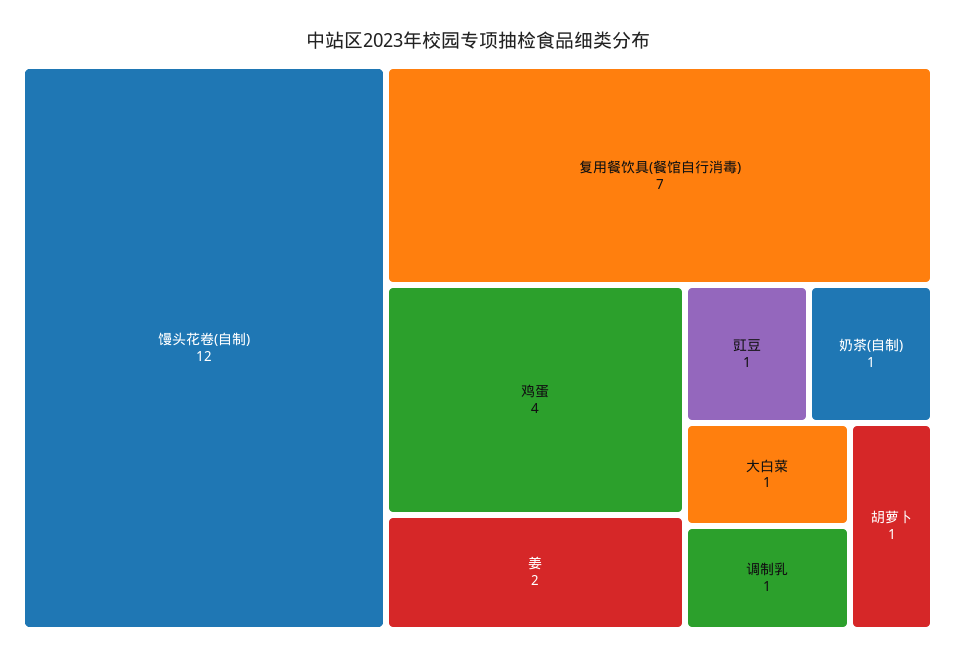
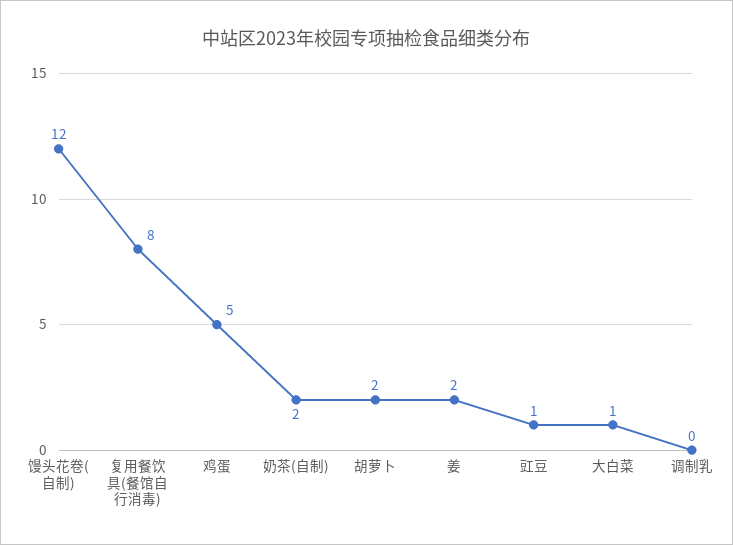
复用餐饮具(餐馆自行消毒): 7 -> 8
鸡蛋: 4 -> 5
奶茶(自制): 1 -> 2
调制乳: 1 -> 0
胡萝卜: 1 -> 2

